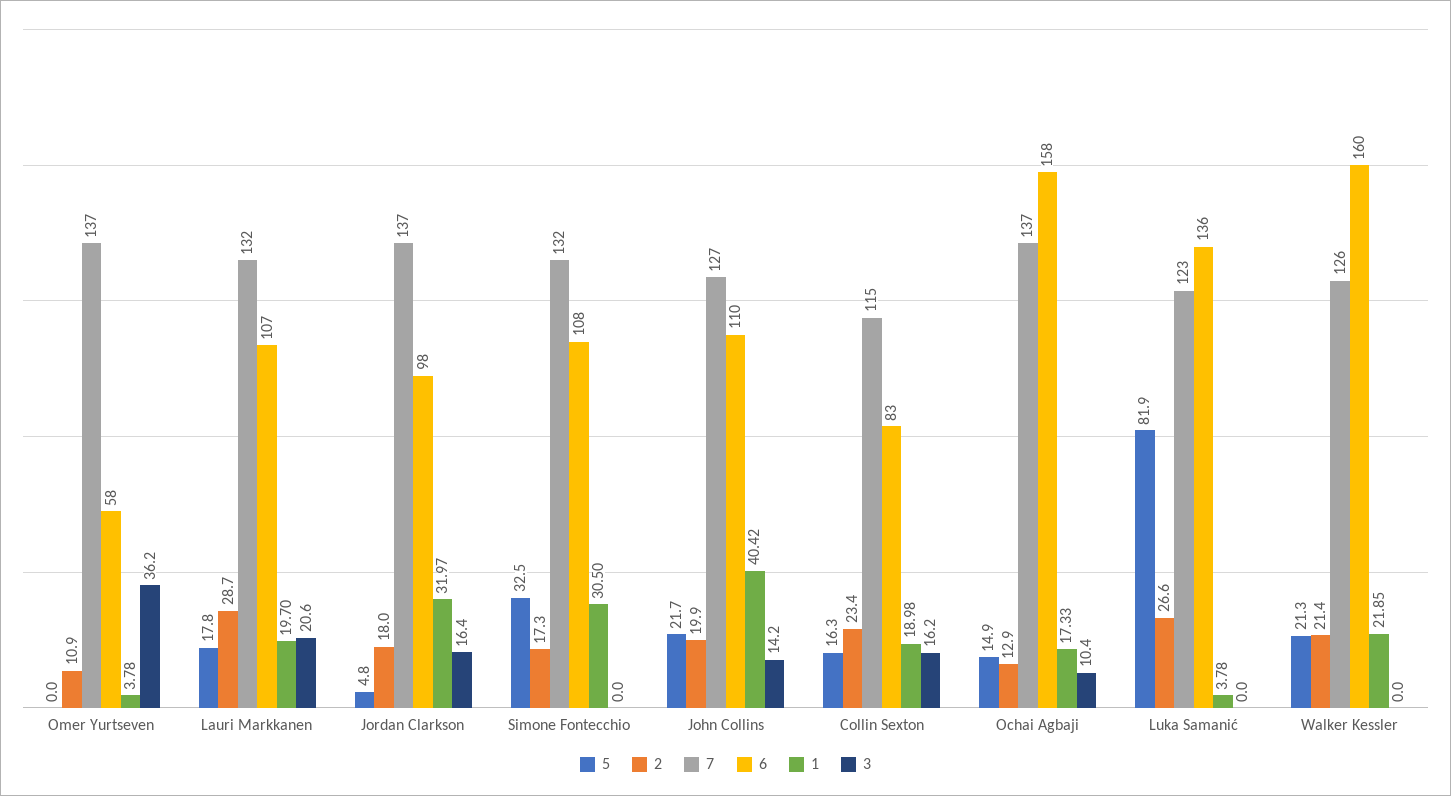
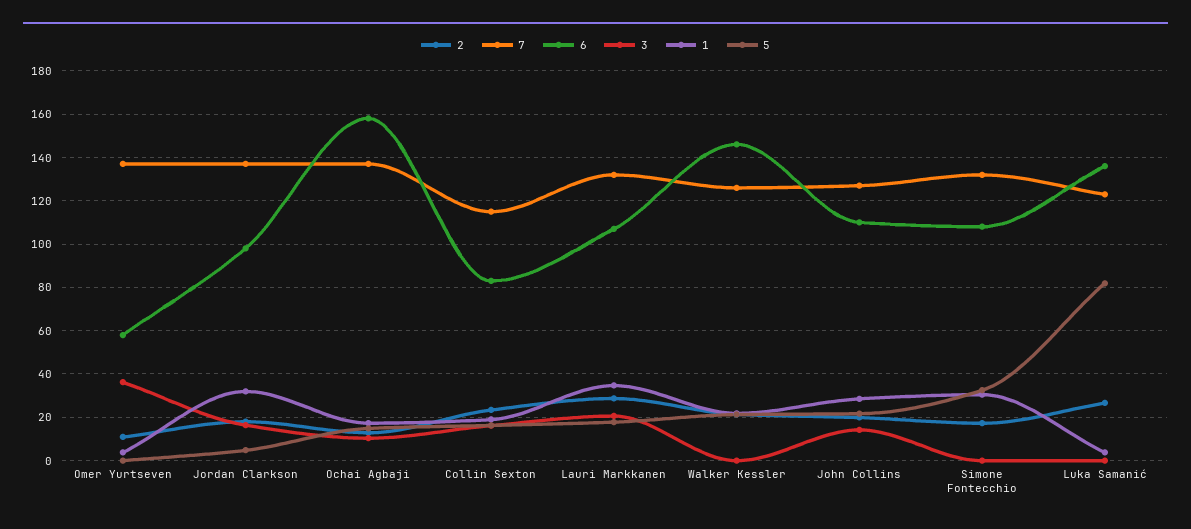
1, Lauri Markkanen: 19.7 -> 35
1, John Collins: 40.42 -> 30
6, Walker Kessler: 160 -> 145

